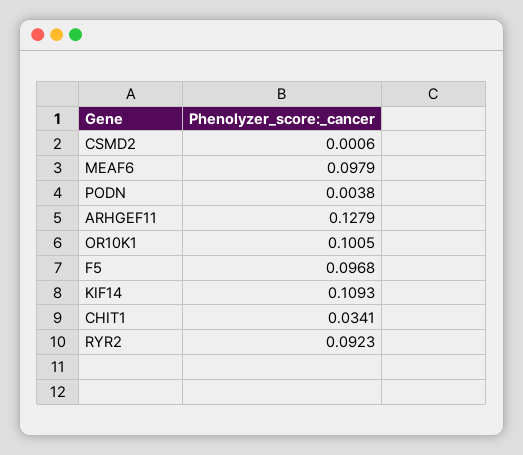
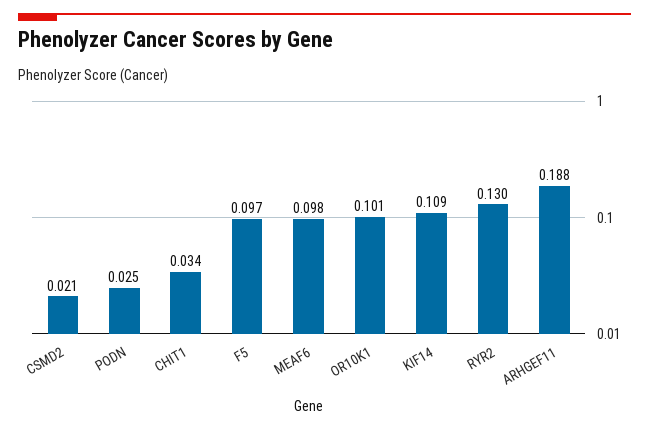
CSMD2: 0.0006 -> 0.021
PODN: 0.0038 -> 0.025
ARHGEF11: 0.1279 -> 0.188
RYR2: 0.0923 -> 0.13

